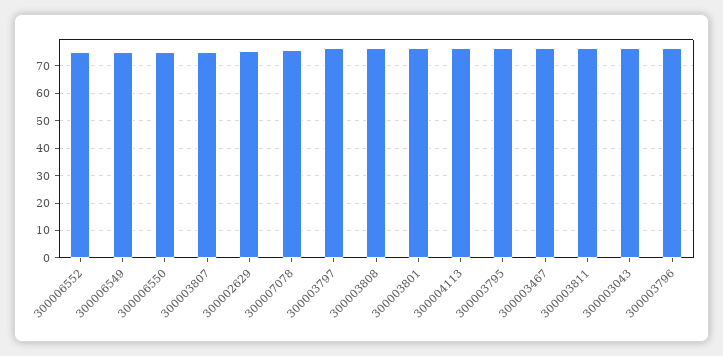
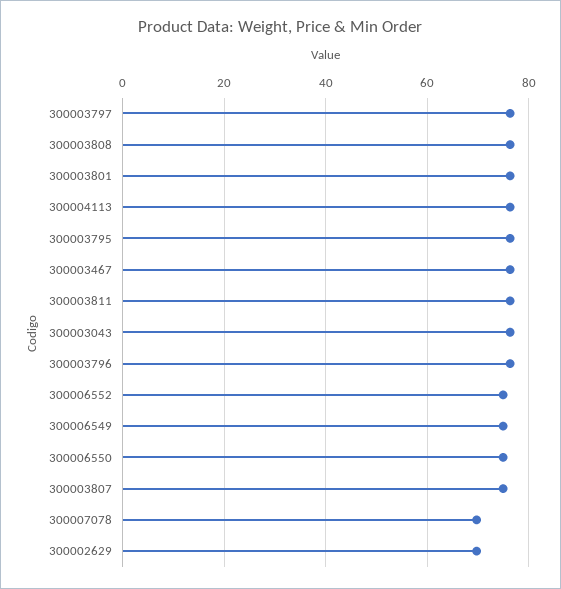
300002629: 75 -> 70
300007078: 75 -> 70

